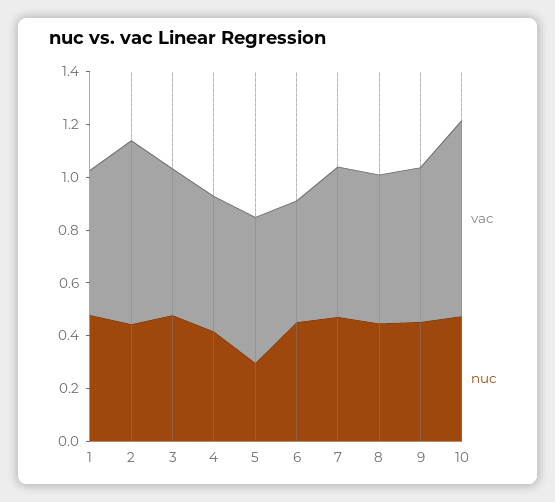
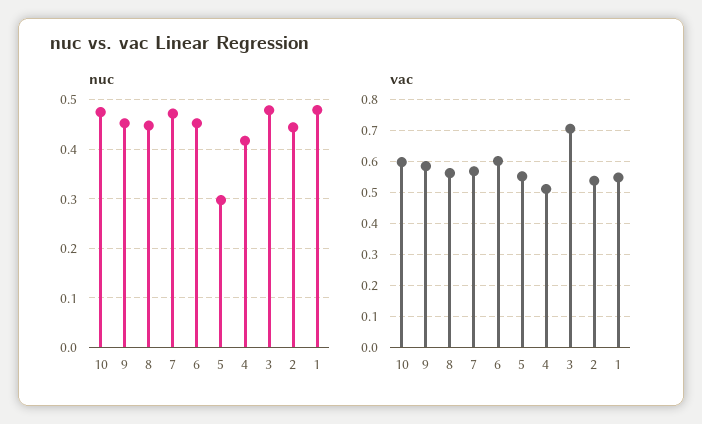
vac, 2: 0.7 -> 0.54
vac, 3: 0.55 -> 0.7
vac, 6: 0.45 -> 0.6
vac, 10: 0.75 -> 0.6

